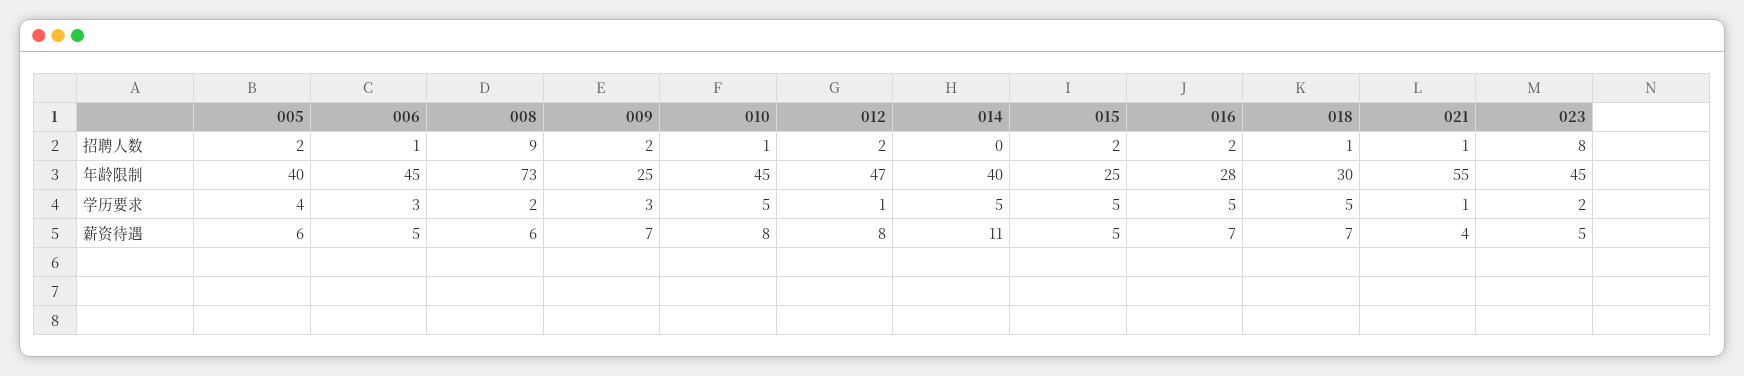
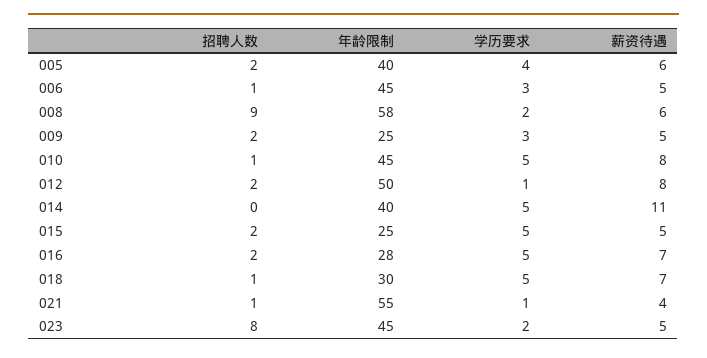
008, 年龄限制: 73 -> 58
012, 年龄限制: 47 -> 50
009, 薪资待遇: 7 -> 5

